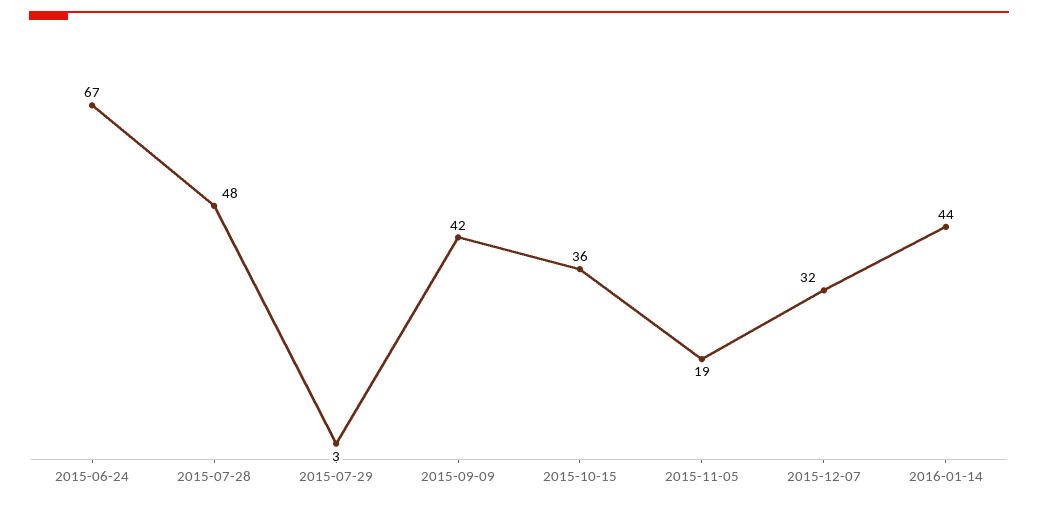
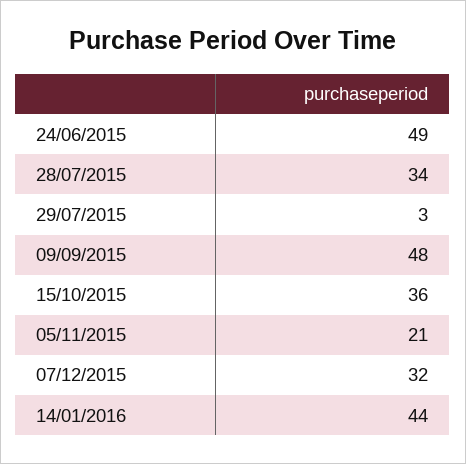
2015-06-24: 67 -> 49
2015-07-28: 48 -> 34
2015-09-09: 42 -> 48
2015-11-05: 19 -> 21

